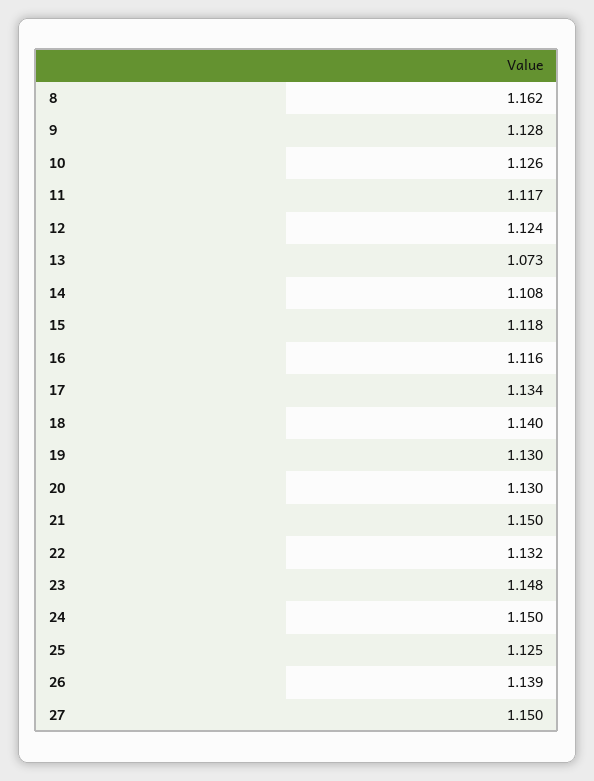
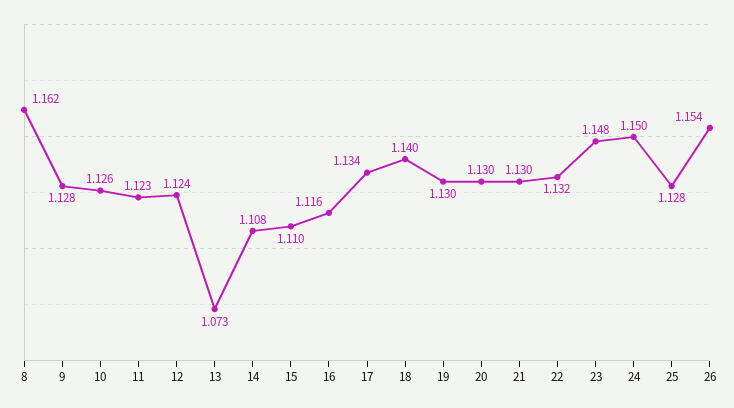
11: 1.117 -> 1.123
15: 1.118 -> 1.11
21: 1.15 -> 1.13
25: 1.125 -> 1.128
26: 1.139 -> 1.154
27: 1.15 -> none

